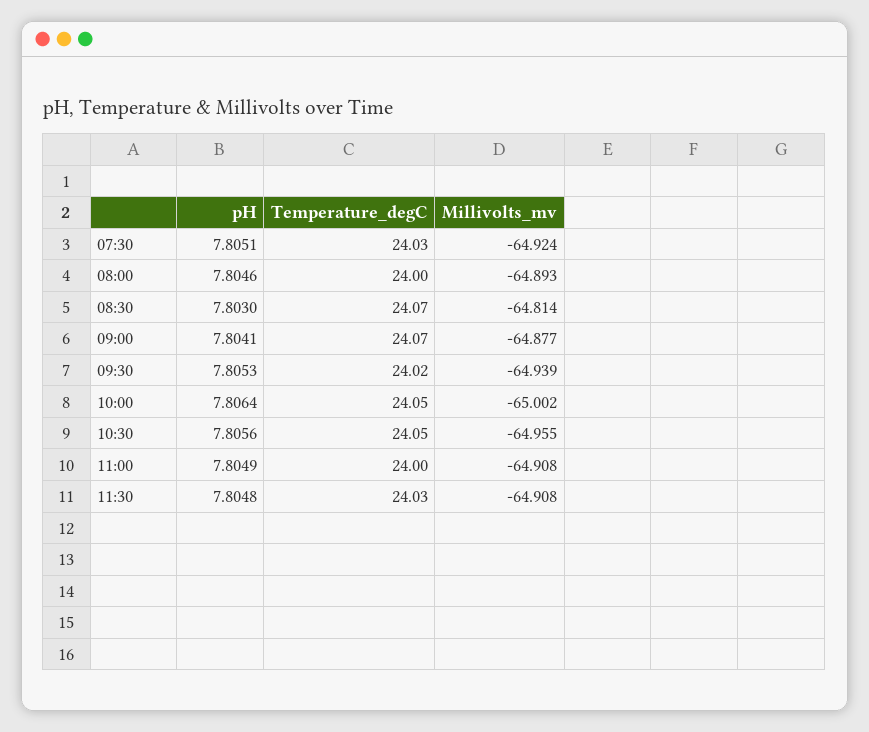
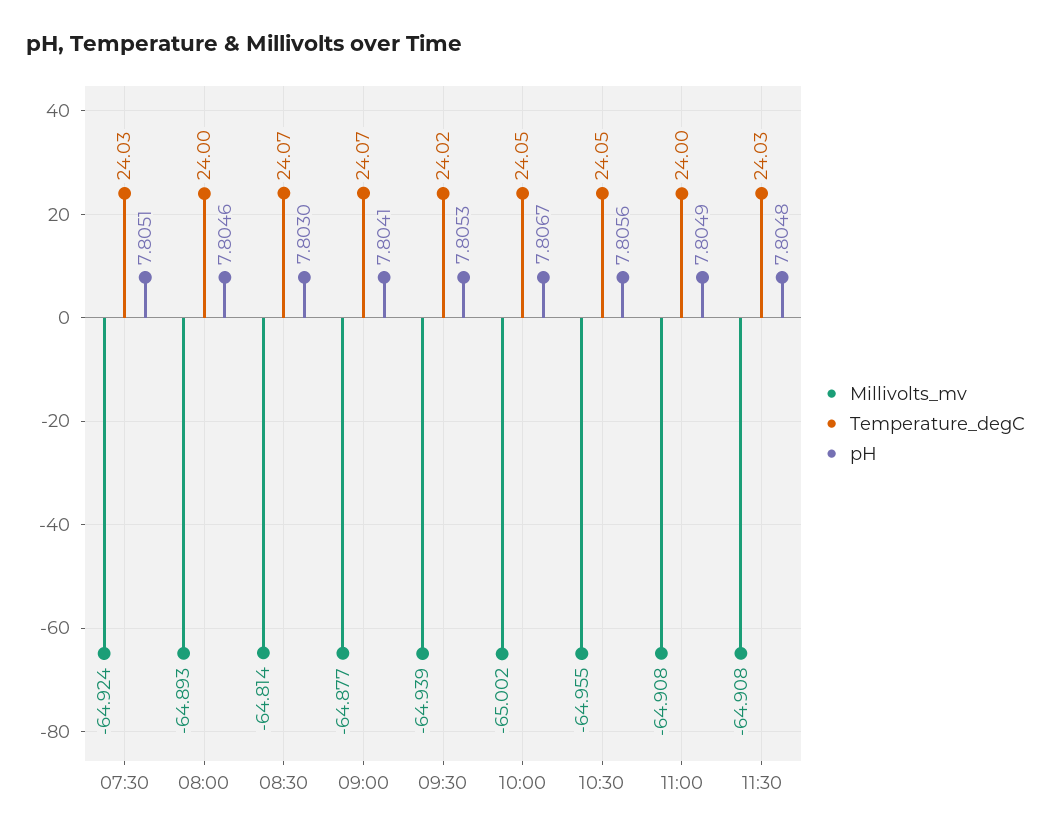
pH, 10:00: 7.8064 -> 7.8067

